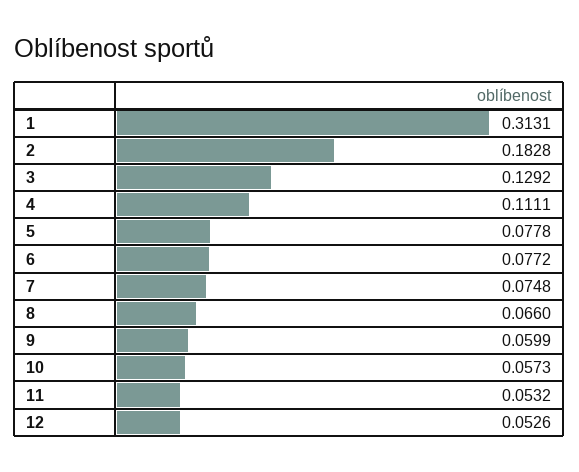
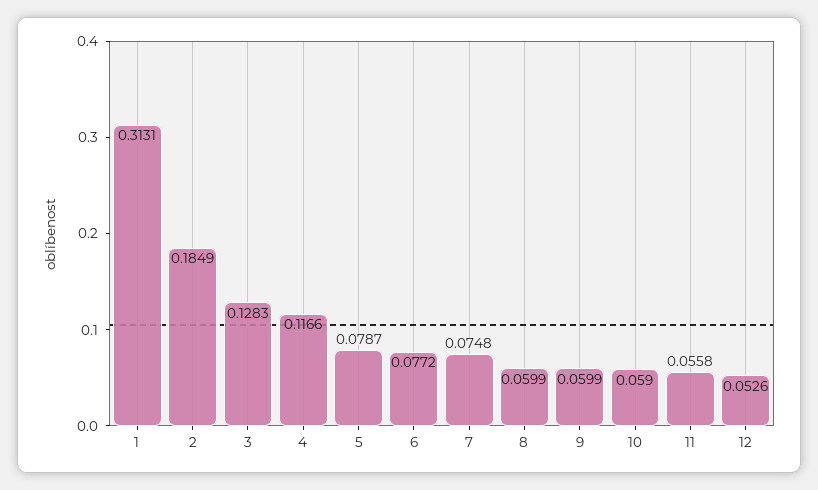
2: 0.1828 -> 0.1849
3: 0.1292 -> 0.1283
4: 0.1111 -> 0.1166
5: 0.0778 -> 0.0787
8: 0.066 -> 0.0599
10: 0.0573 -> 0.059
11: 0.0532 -> 0.0558

